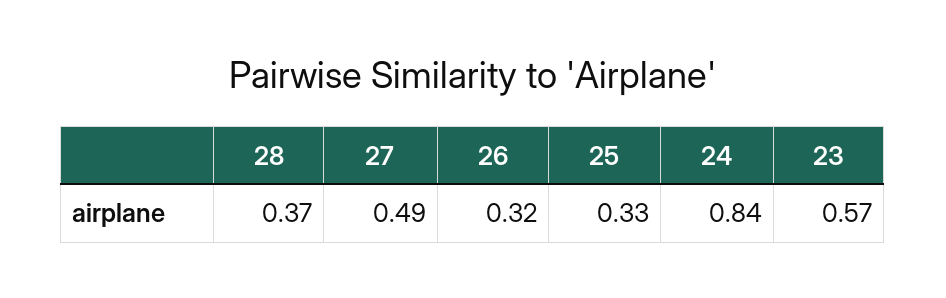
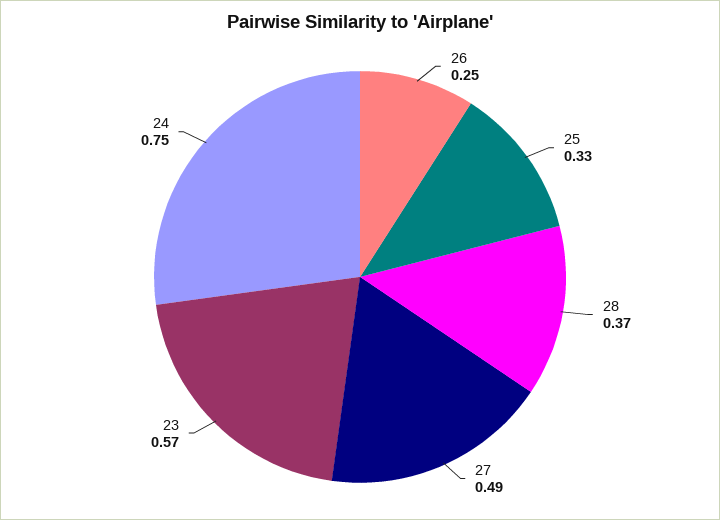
26: 0.32 -> 0.25
24: 0.84 -> 0.75

